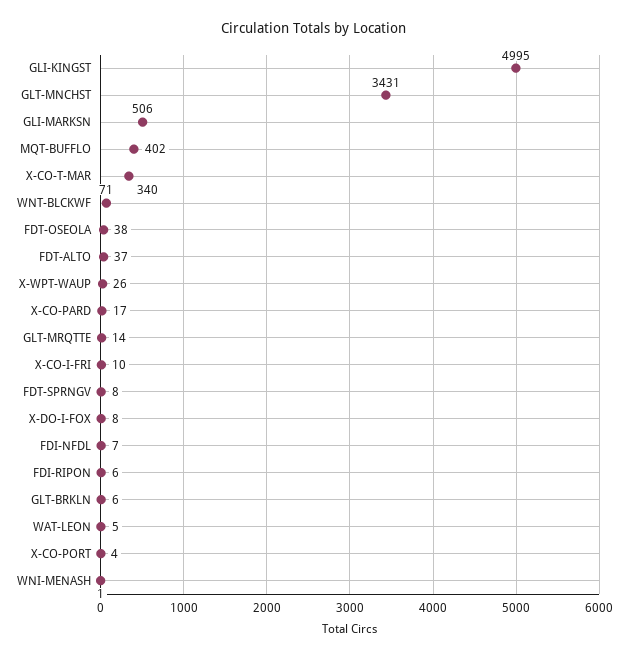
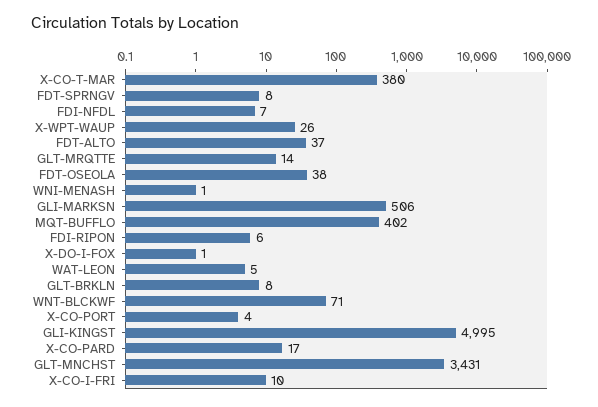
X-CO-T-MAR: 340 -> 380
X-DO-I-FOX: 8 -> 1
GLT-BRKLN: 6 -> 8

